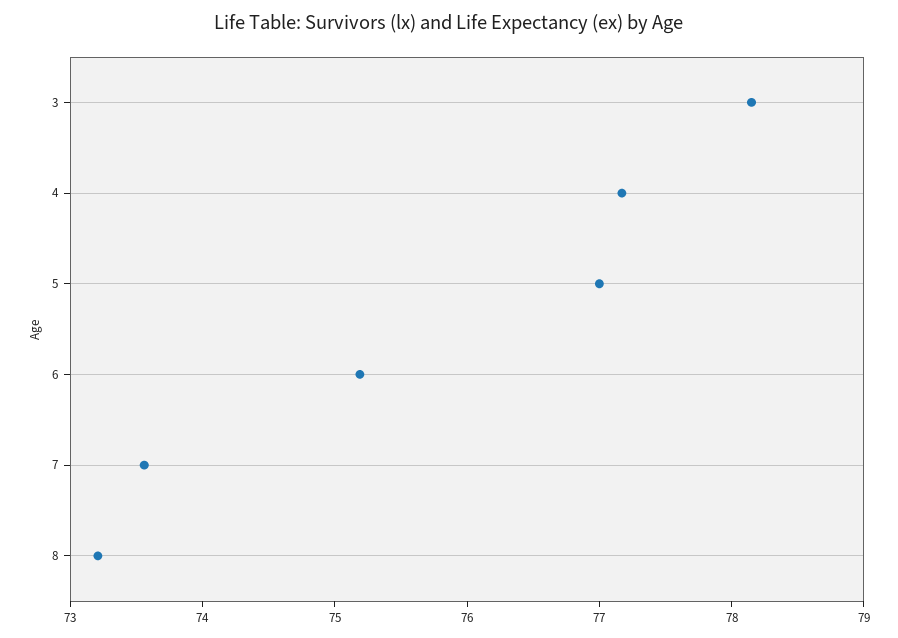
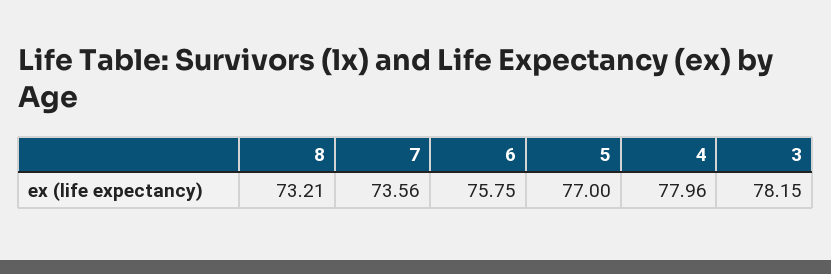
4: 77.2 -> 77.96
6: 75.2 -> 75.75

